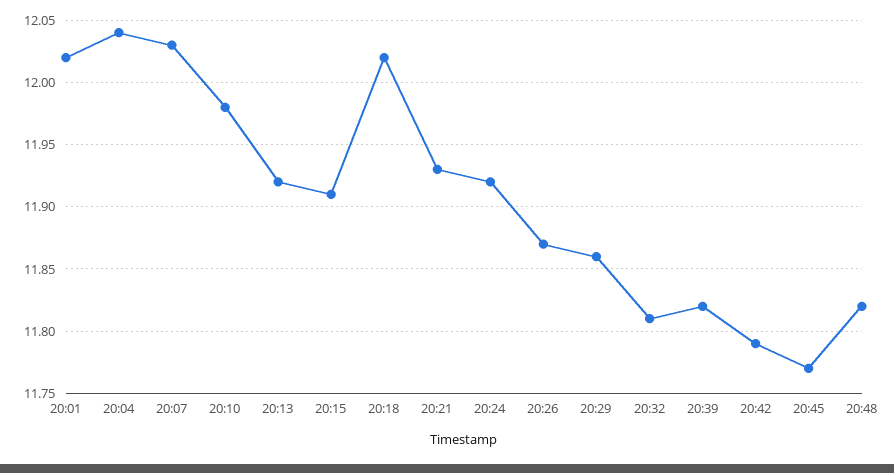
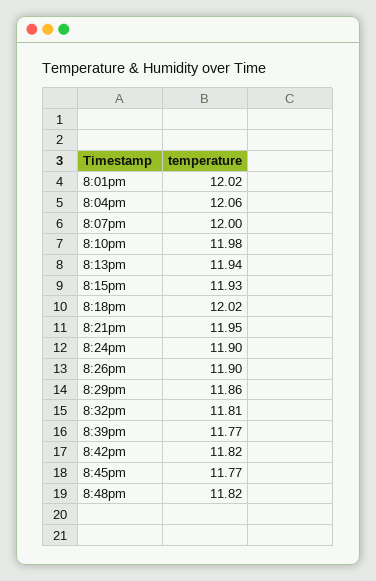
20:04: 12.04 -> 12.06
20:07: 12.03 -> 12
20:13: 11.92 -> 11.94
20:15: 11.91 -> 11.93
20:21: 11.93 -> 11.95
20:24: 11.92 -> 11.9
20:26: 11.87 -> 11.9
20:39: 11.82 -> 11.77
20:42: 11.79 -> 11.82

